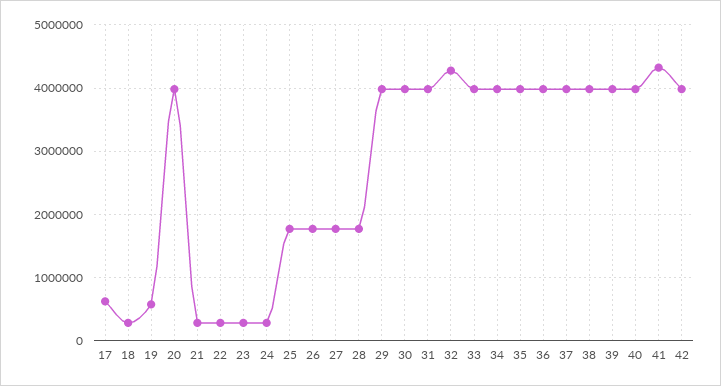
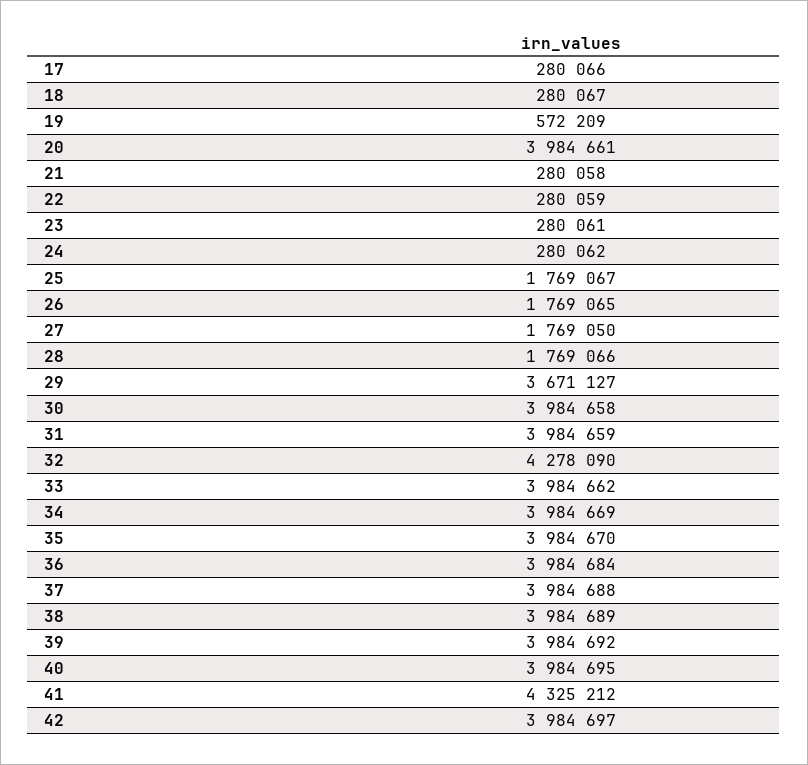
17: 600000 -> 280066
29: 4000000 -> 3671127

